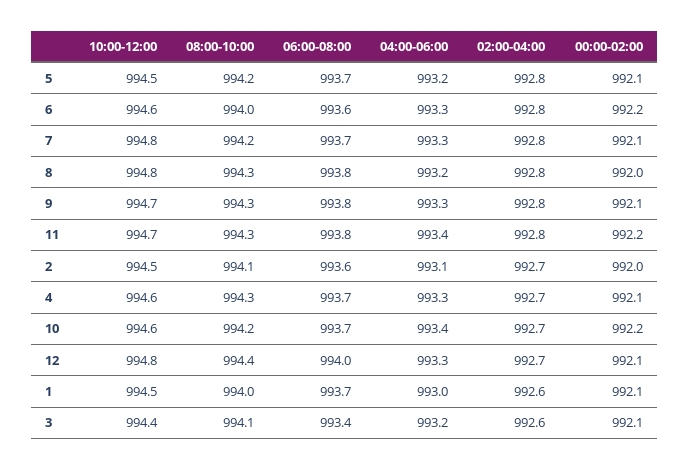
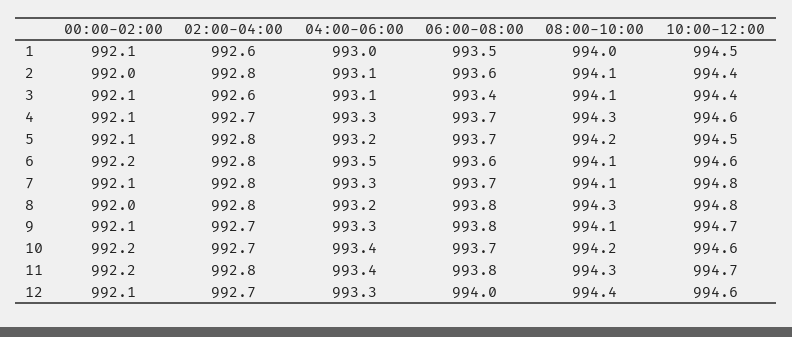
08:00-10:00, 6: 994 -> 994.1
04:00-06:00, 6: 993.3 -> 993.5
08:00-10:00, 7: 994.2 -> 994.1
08:00-10:00, 9: 994.3 -> 994.1
02:00-04:00, 9: 992.8 -> 992.7
10:00-12:00, 2: 994.5 -> 994.4
02:00-04:00, 2: 992.7 -> 992.8
10:00-12:00, 12: 994.8 -> 994.6
06:00-08:00, 1: 993.7 -> 993.5
04:00-06:00, 3: 993.2 -> 993.1

